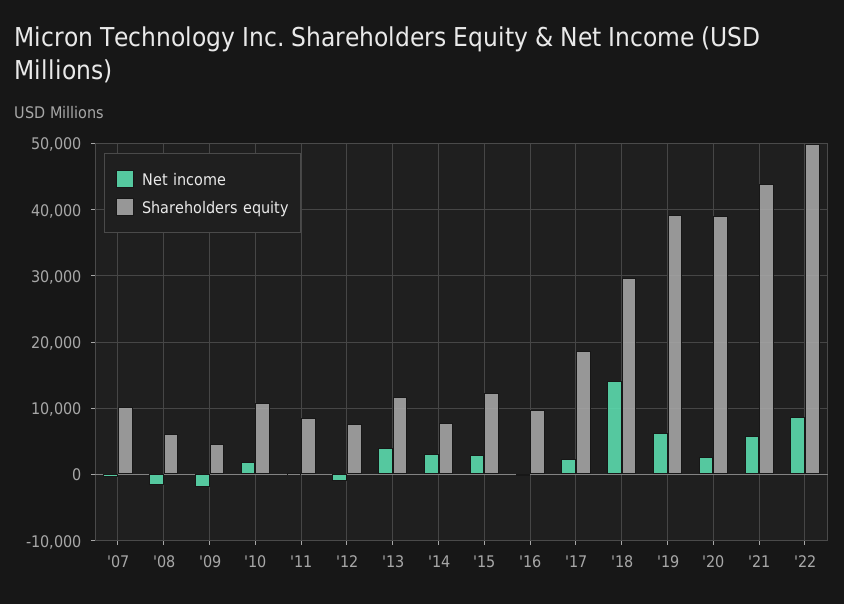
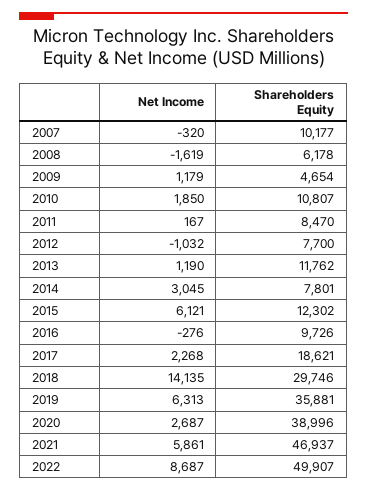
Net income, '09: -2000 -> 1179
Net income, '13: 4000 -> 1190
Net income, '15: 3000 -> 6121
Shareholders equity, '19: 39000 -> 35881
Shareholders equity, '21: 44000 -> 46937

